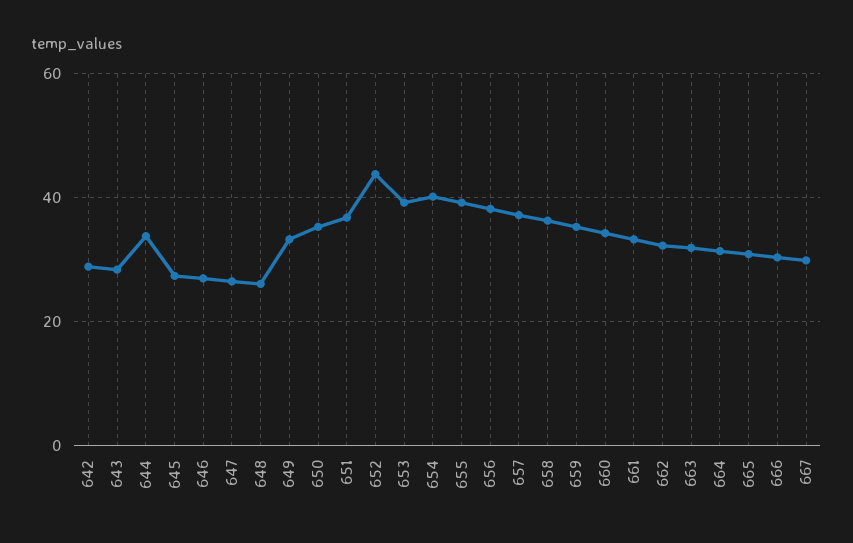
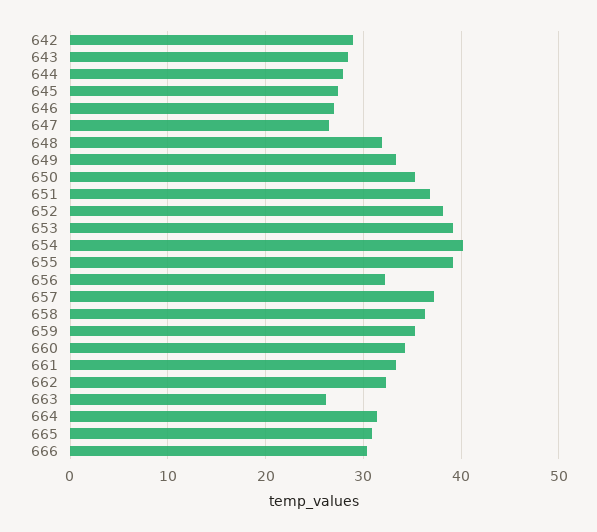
644: 34 -> 28
648: 26 -> 32
652: 44 -> 38
656: 38 -> 32
663: 32 -> 26
667: 30 -> none

